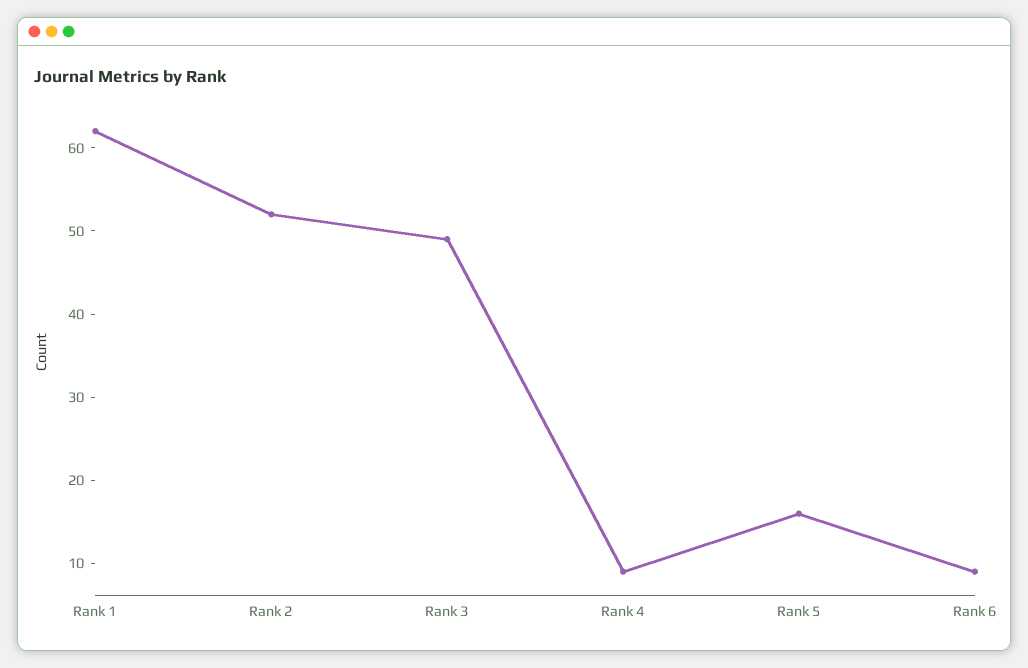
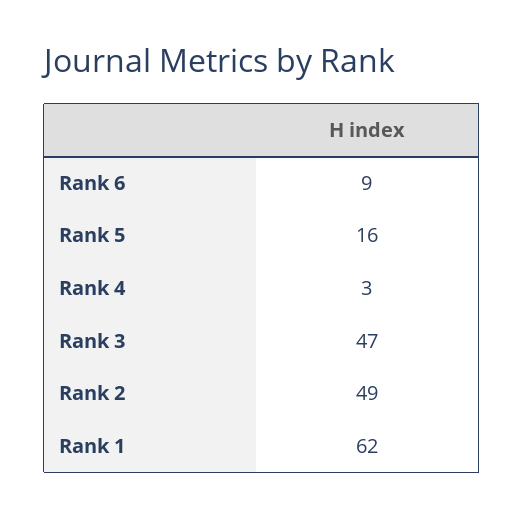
Rank 2: 52 -> 49
Rank 3: 49 -> 47
Rank 4: 9 -> 3

